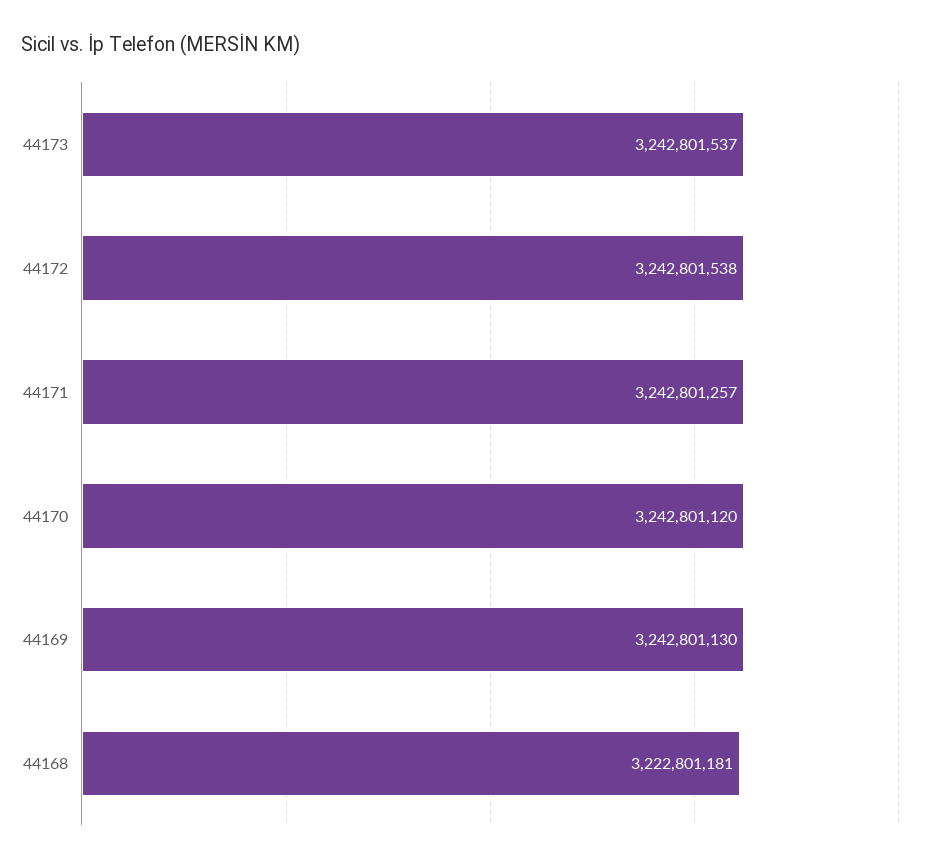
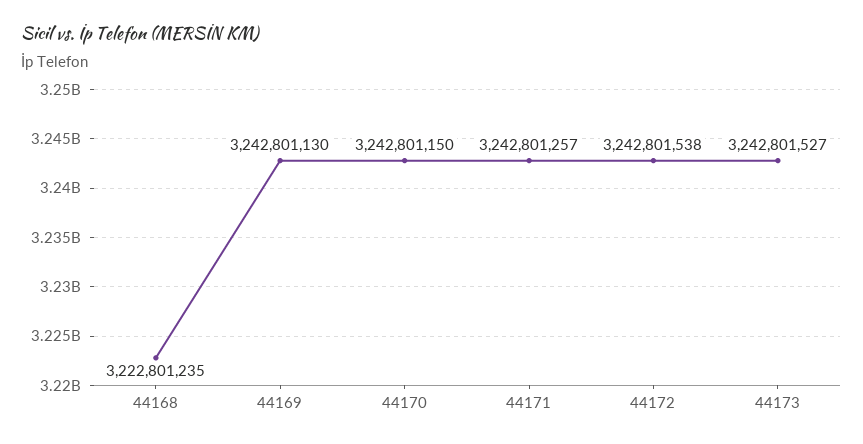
44173: 3242801537 -> 3242801527
44170: 3242801120 -> 3242801150
44168: 3222801181 -> 3222801235

